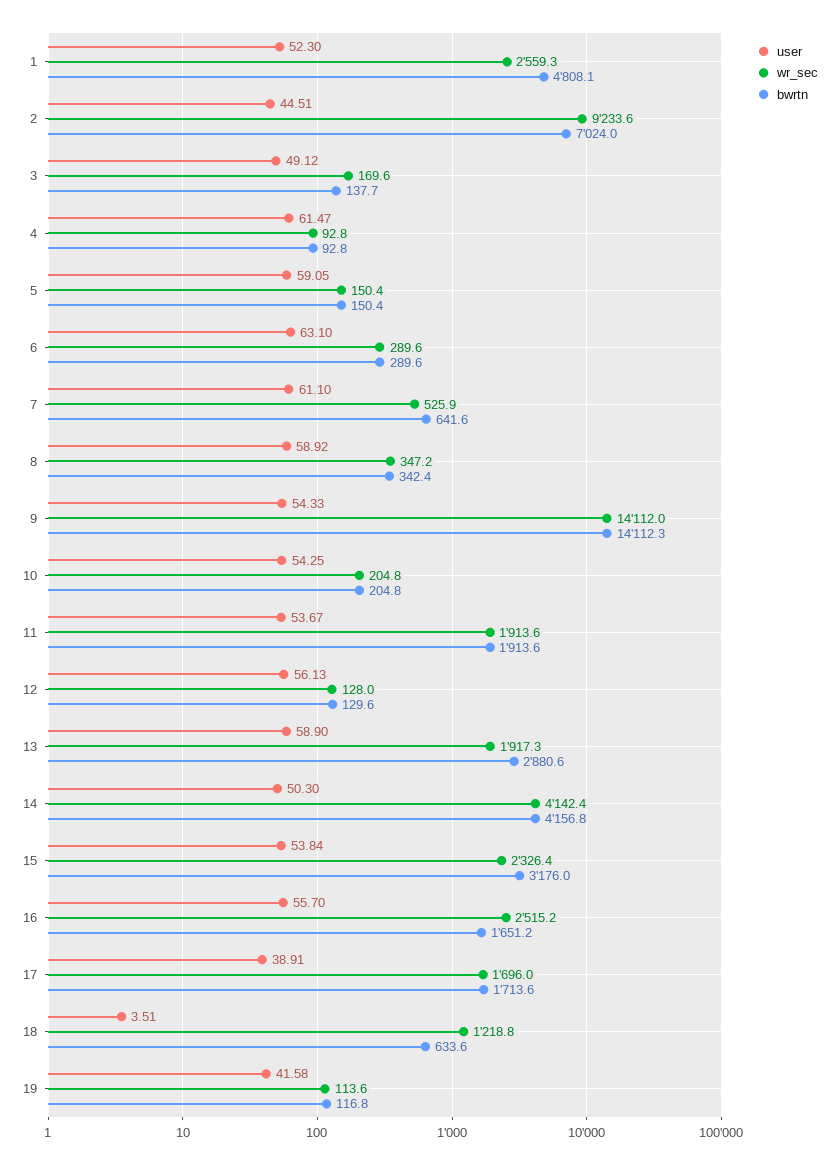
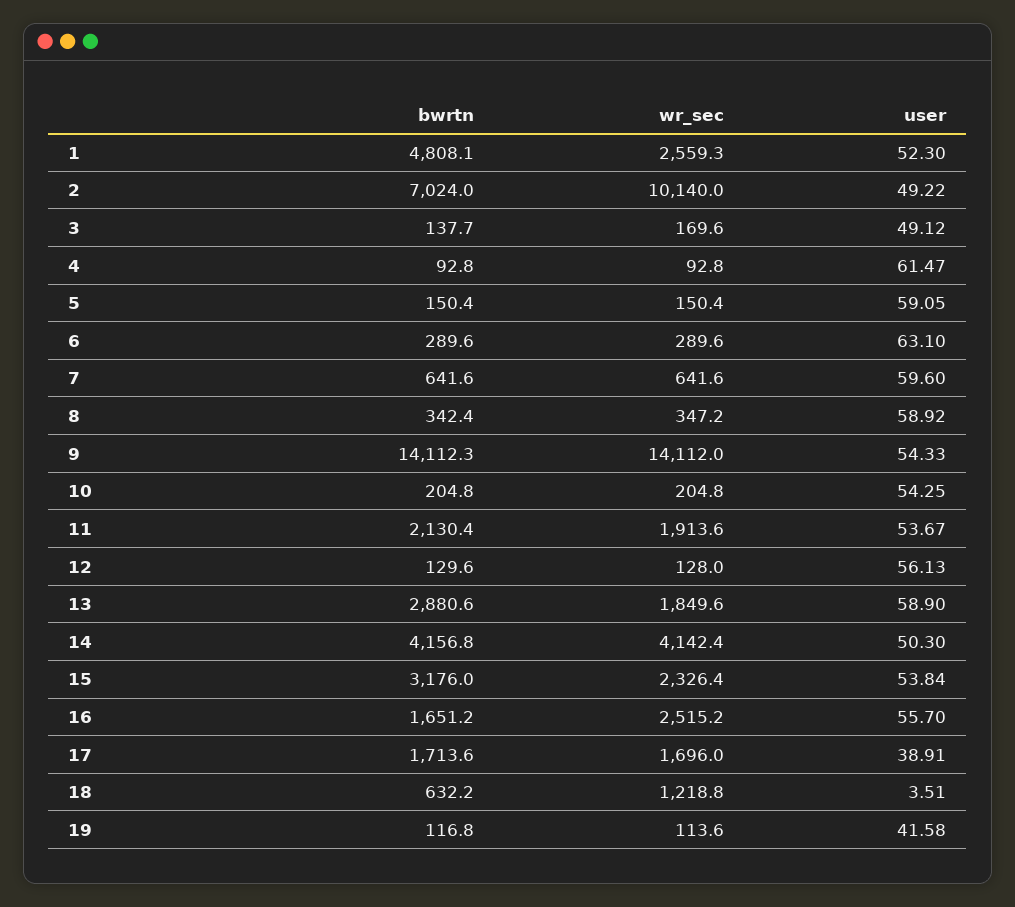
user, 2: 44.51 -> 49.22
wr_sec, 2: 9233.6 -> 10140
user, 7: 61.1 -> 59.6
wr_sec, 7: 525.9 -> 641.6
bwrtn, 11: 1913.6 -> 2130.4
wr_sec, 13: 1917.3 -> 1849.6
bwrtn, 18: 633.6 -> 632.2

